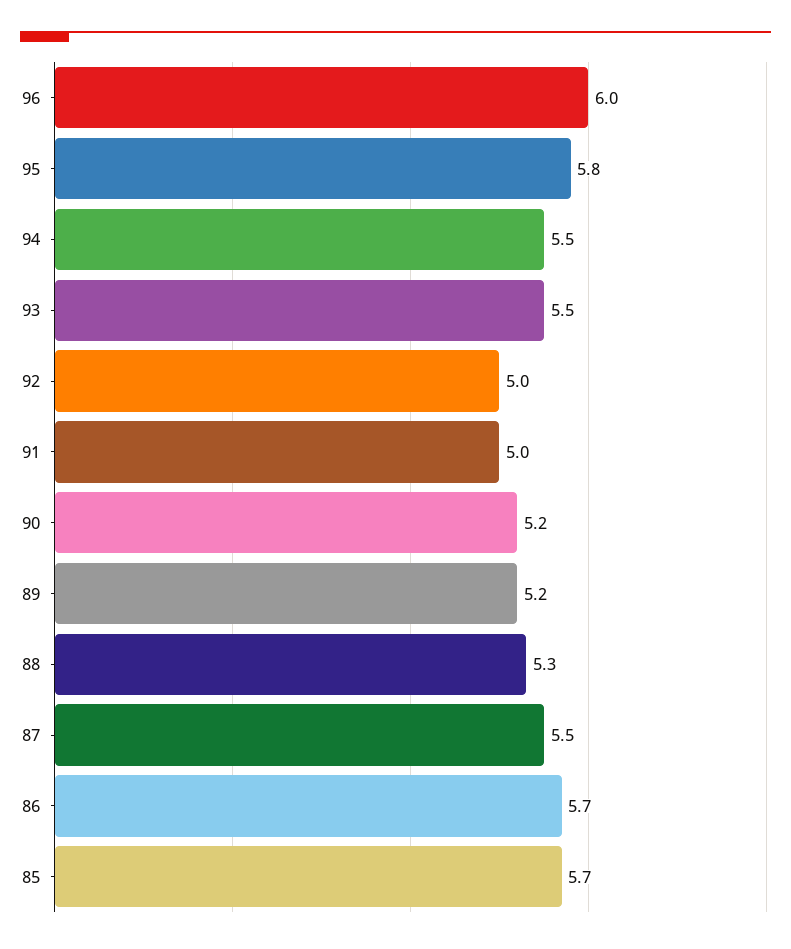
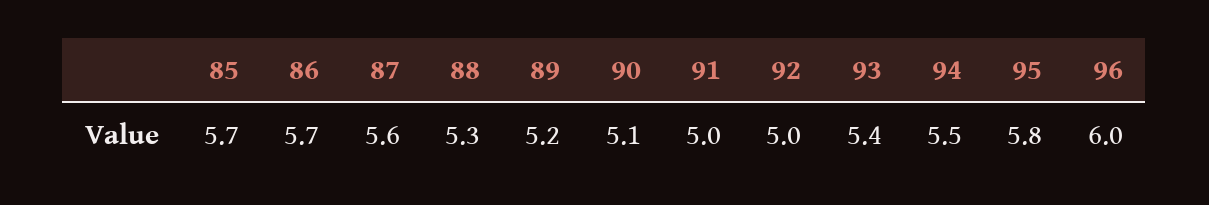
93: 5.5 -> 5.4
90: 5.2 -> 5.1
87: 5.5 -> 5.6

